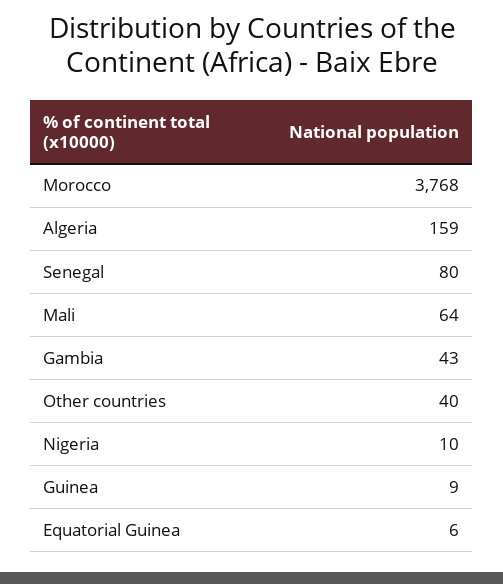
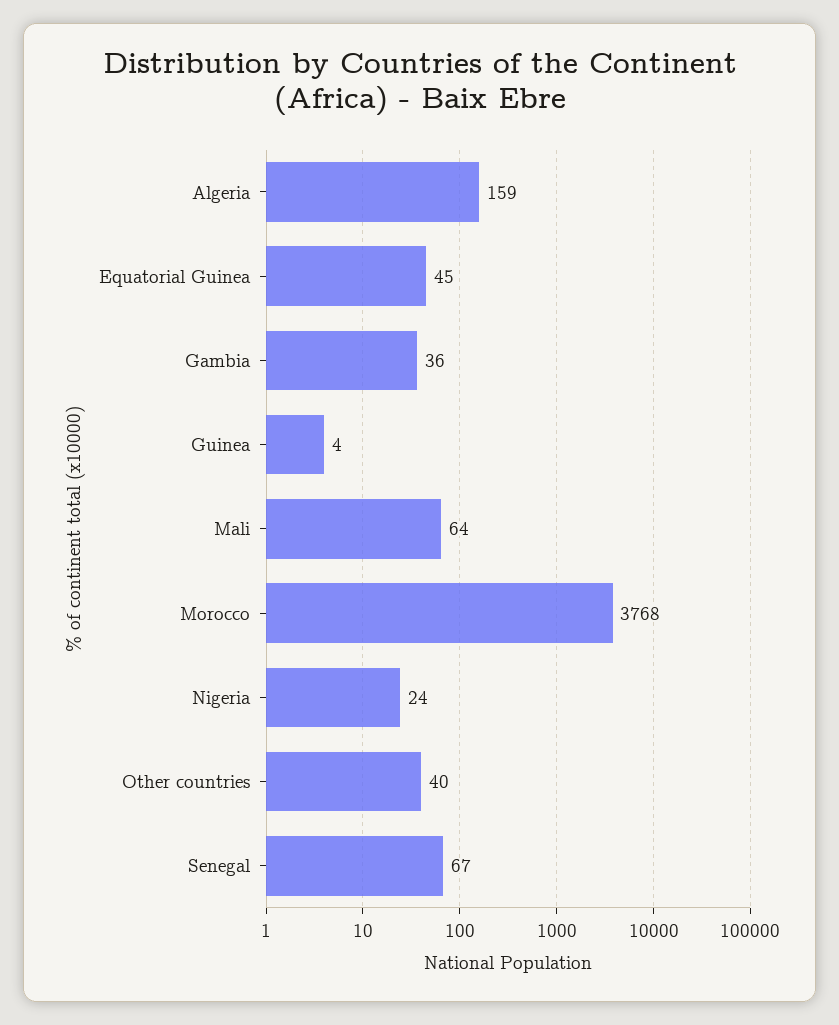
Senegal: 80 -> 67
Gambia: 43 -> 36
Nigeria: 10 -> 24
Guinea: 9 -> 4
Equatorial Guinea: 6 -> 45

